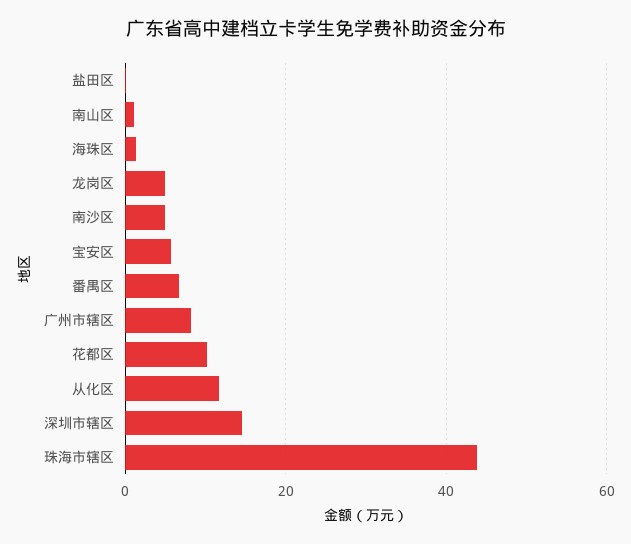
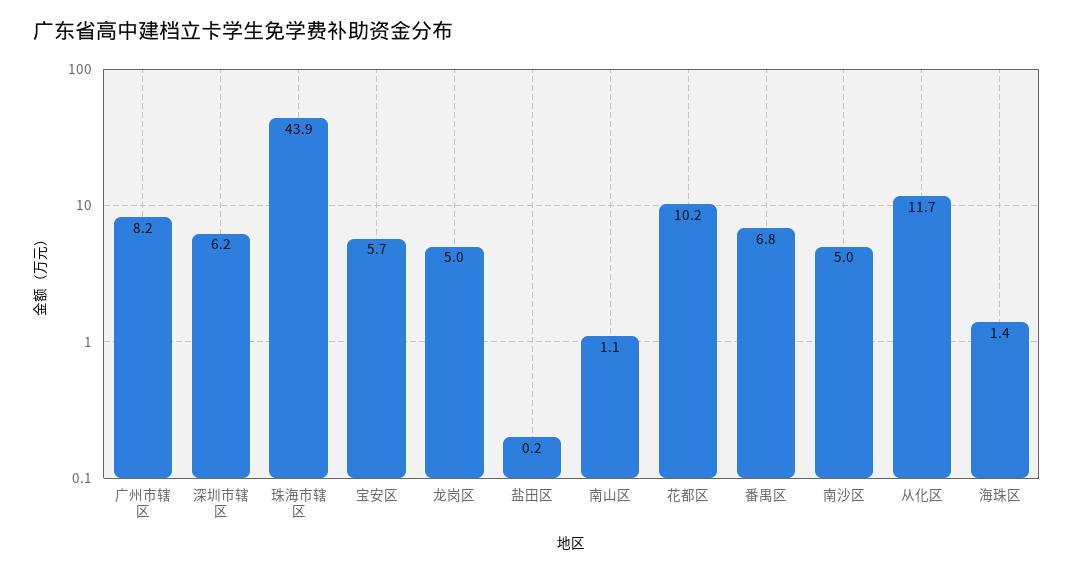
深圳市辖区: 14 -> 6.2

